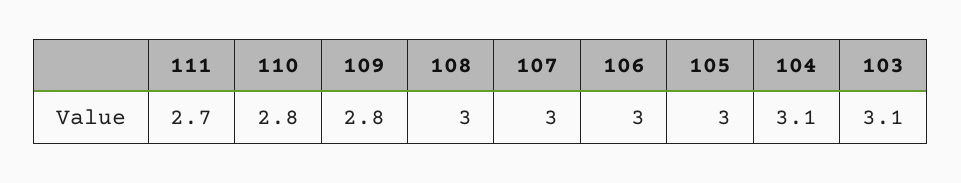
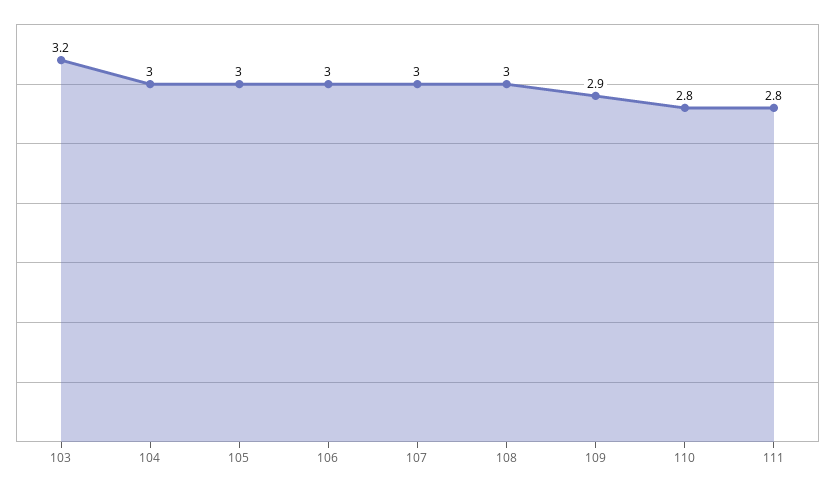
111: 2.7 -> 2.8
109: 2.8 -> 2.9
104: 3.1 -> 3
103: 3.1 -> 3.2

